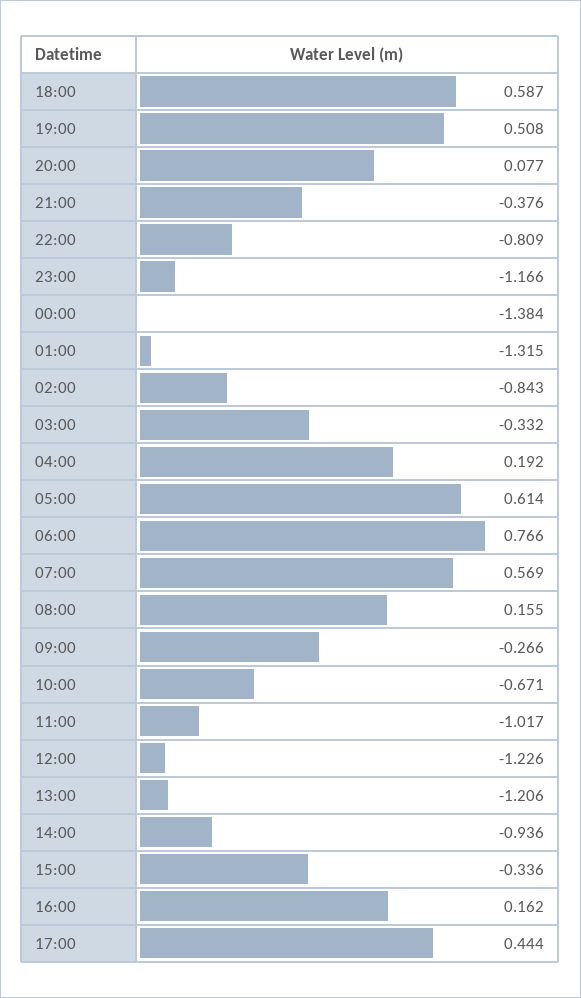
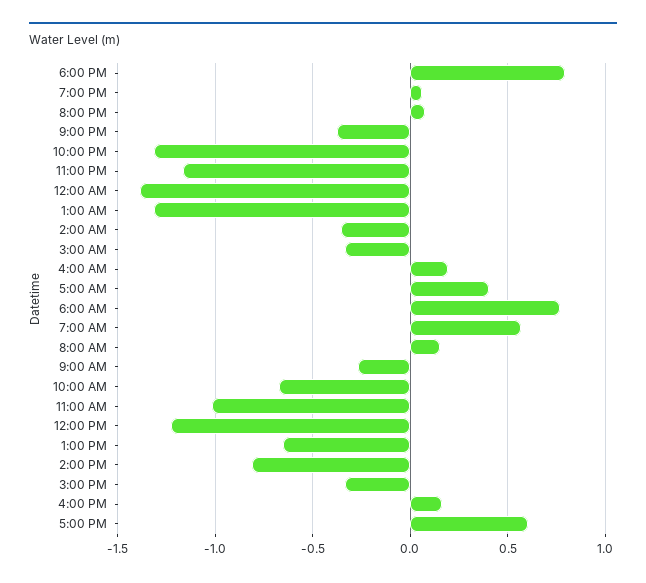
18:00: 0.587 -> 0.8
19:00: 0.508 -> 0.05
22:00: -0.809 -> -1.3
02:00: -0.843 -> -0.35
05:00: 0.614 -> 0.4
13:00: -1.206 -> -0.65
14:00: -0.936 -> -0.8
17:00: 0.444 -> 0.6

